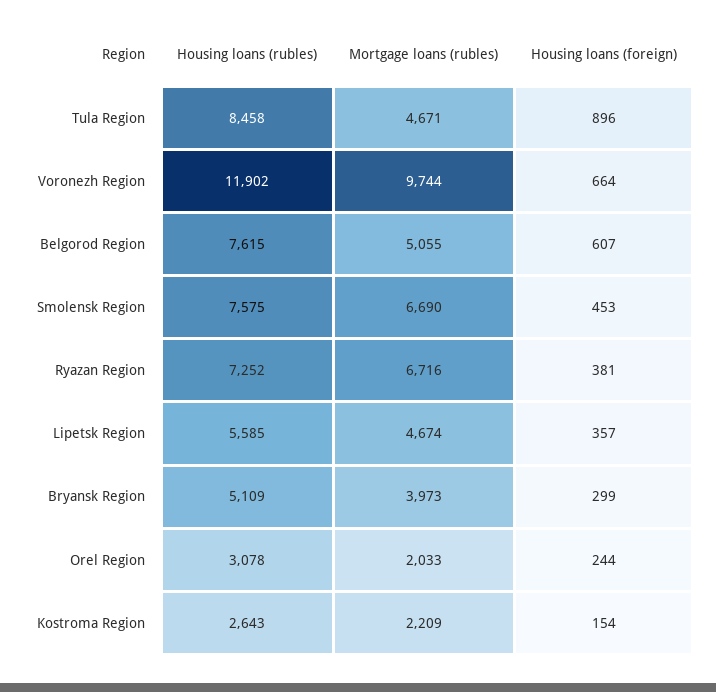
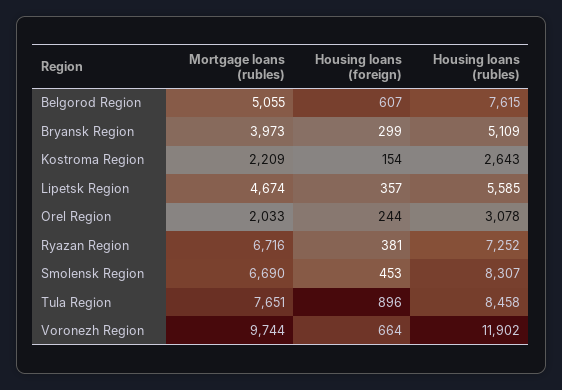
Mortgage loans (rubles), Tula Region: 4671 -> 7651
Housing loans (rubles), Smolensk Region: 7575 -> 8307

